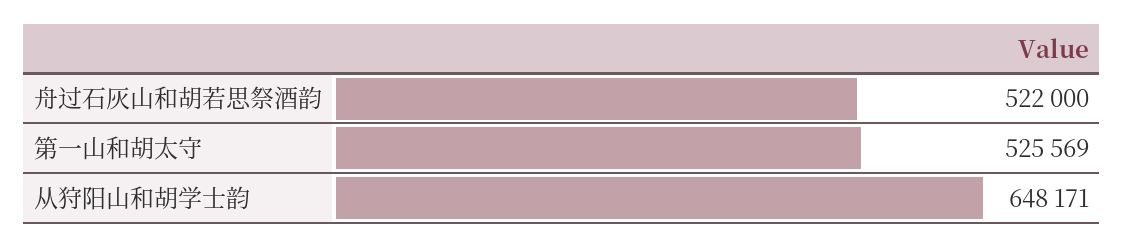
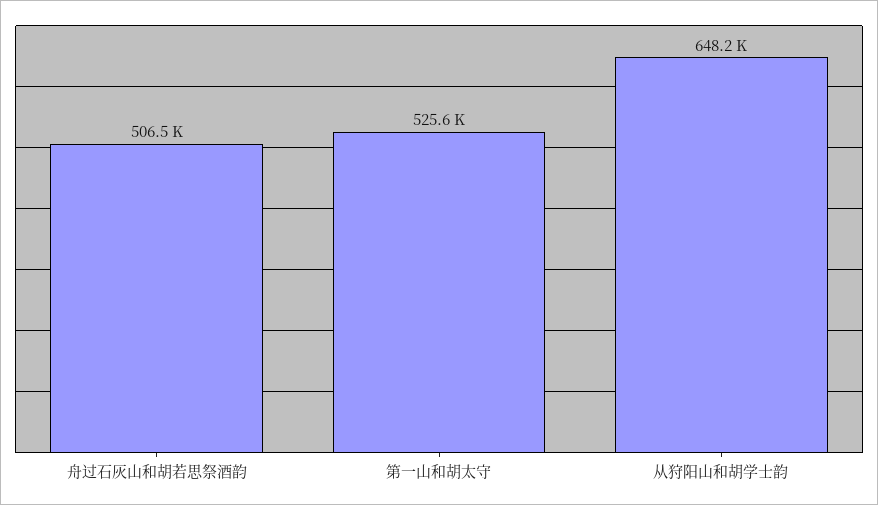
舟过石灰山和胡若思祭酒韵: 522000 -> 506500

